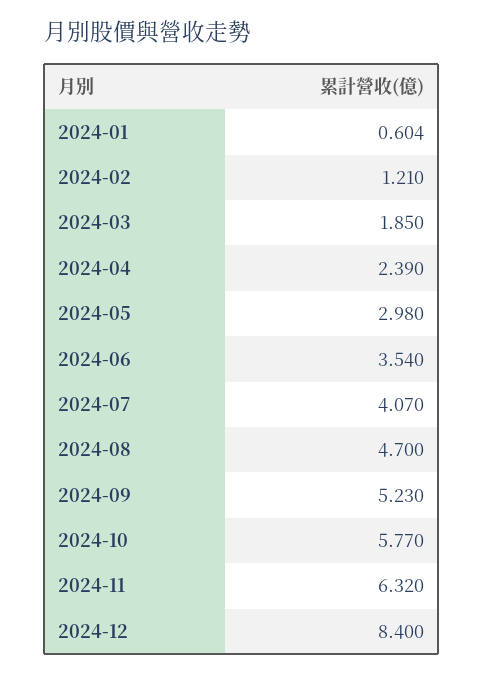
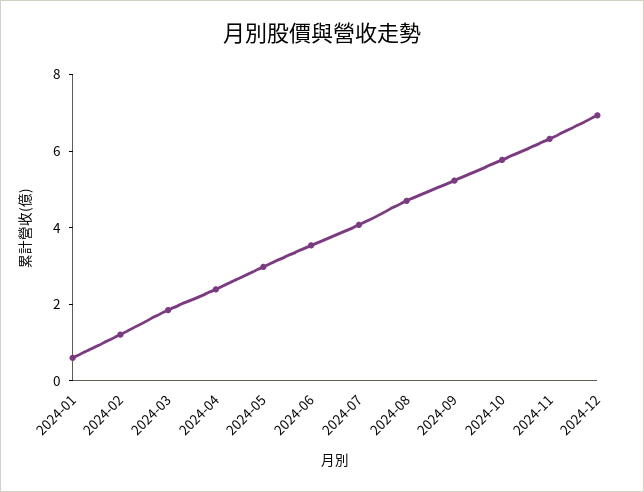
2024-12: 8.4 -> 7

